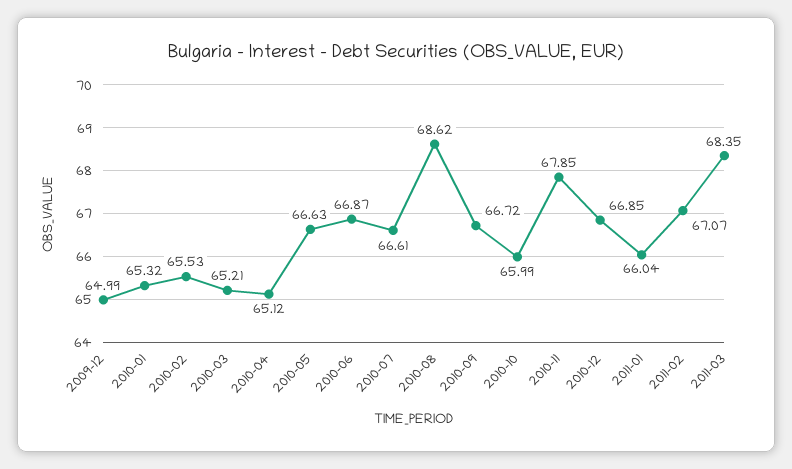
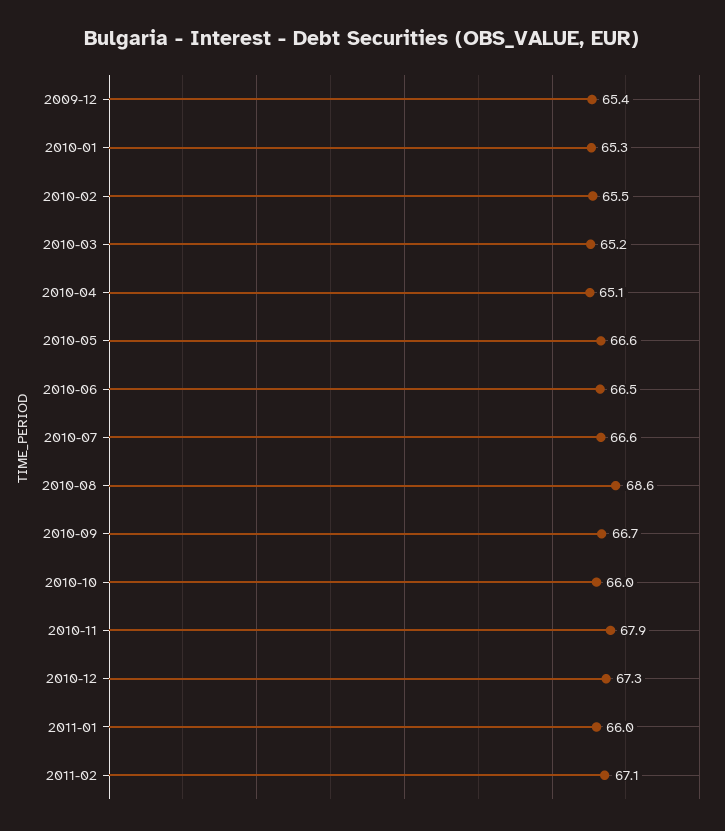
2009-12: 64.99 -> 65.4
2010-06: 66.87 -> 66.5
2010-12: 66.85 -> 67.3
2011-03: 68.35 -> none

